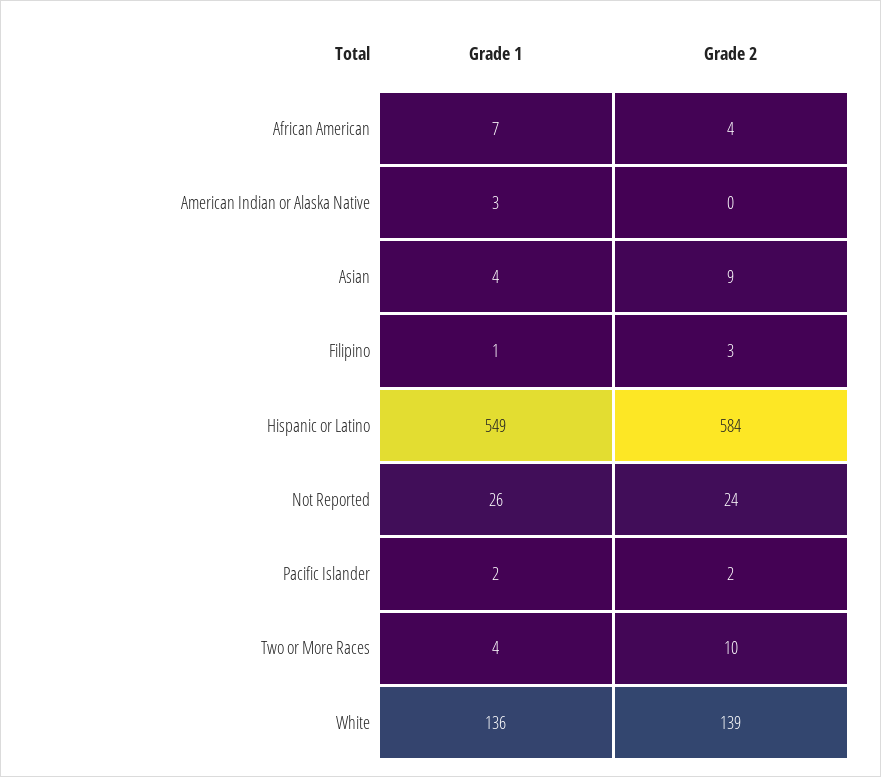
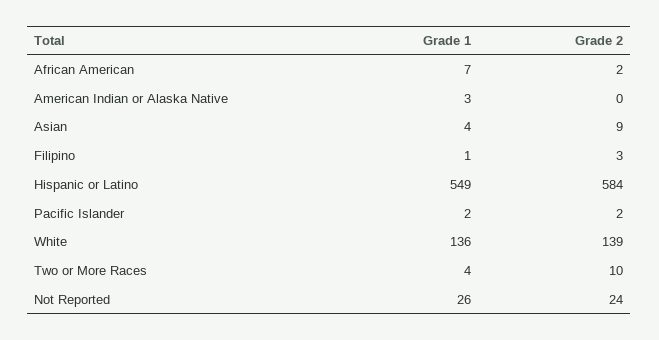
Grade 2, African American: 4 -> 2

